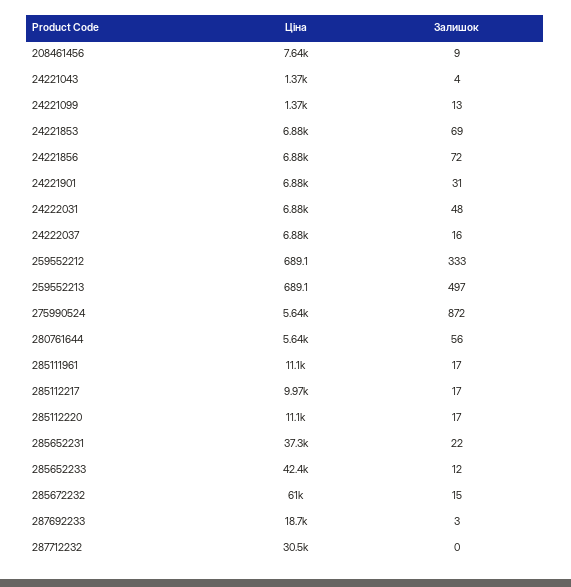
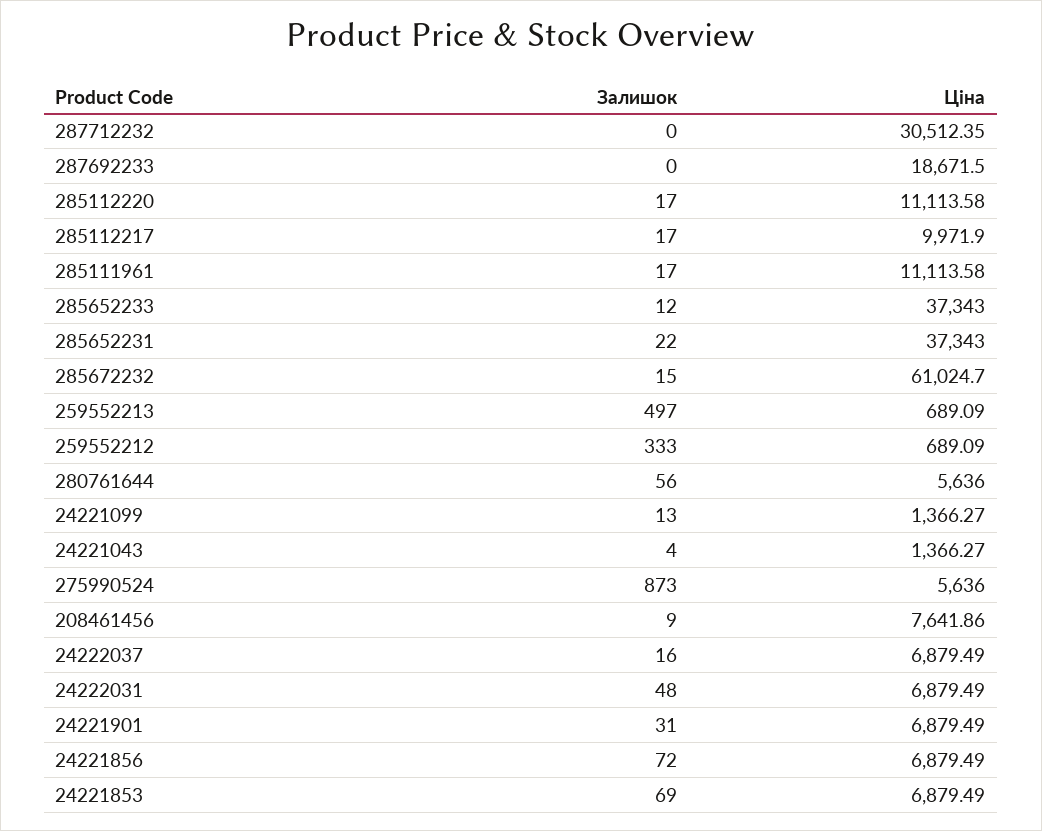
Залишок, 275990524: 872 -> 873
Ціна, 285652233: 42400 -> 37343
Залишок, 287692233: 3 -> 0

